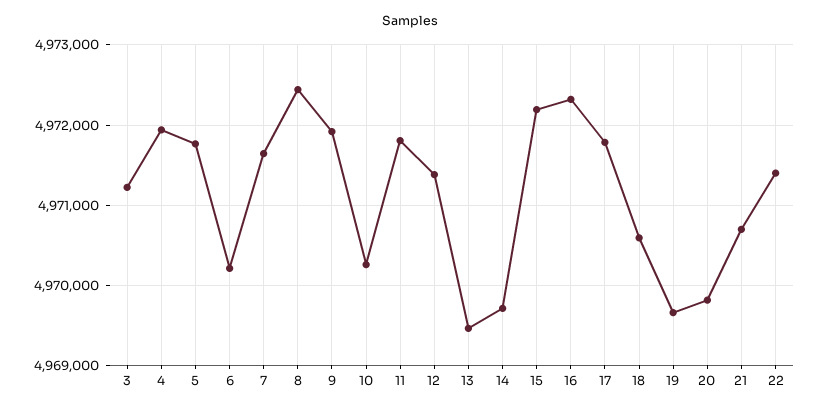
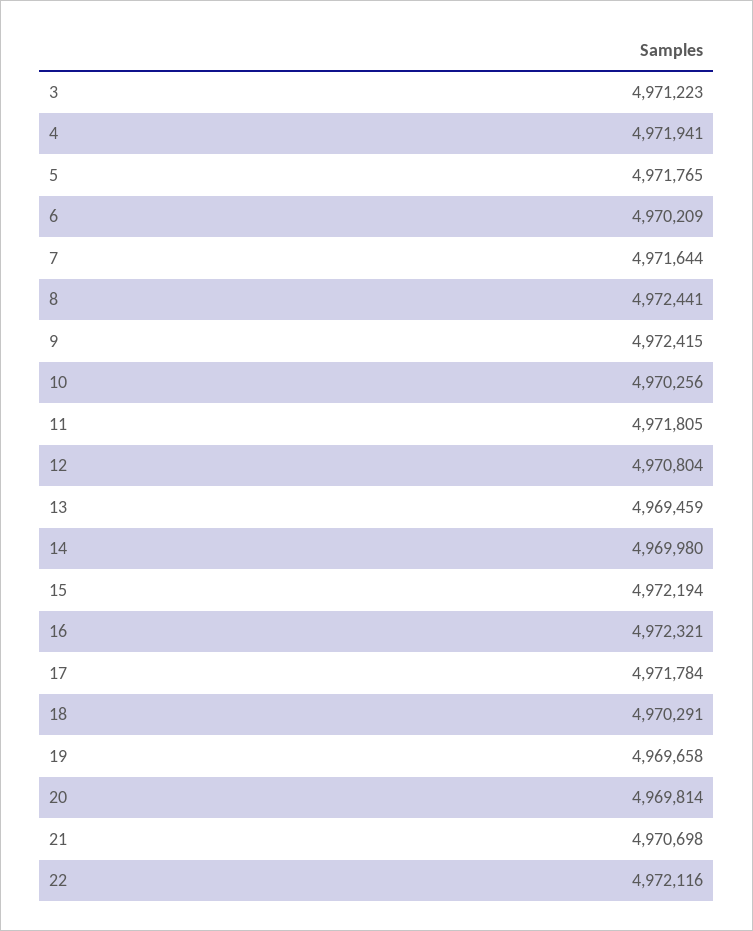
9: 4971900 -> 4972415
12: 4971400 -> 4970804
14: 4969700 -> 4969980
18: 4970600 -> 4970291
22: 4971400 -> 4972116

